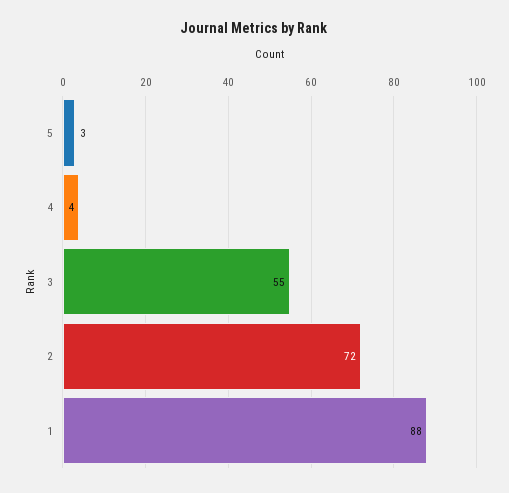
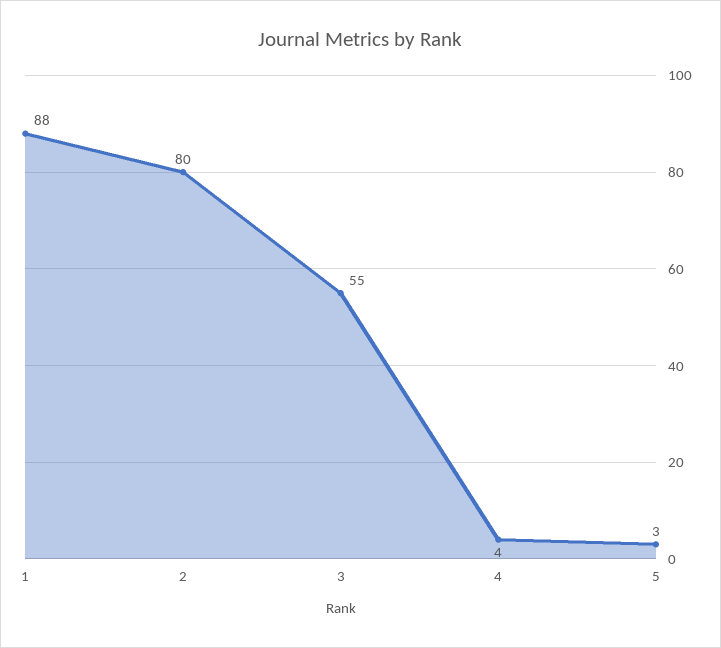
2: 72 -> 80

